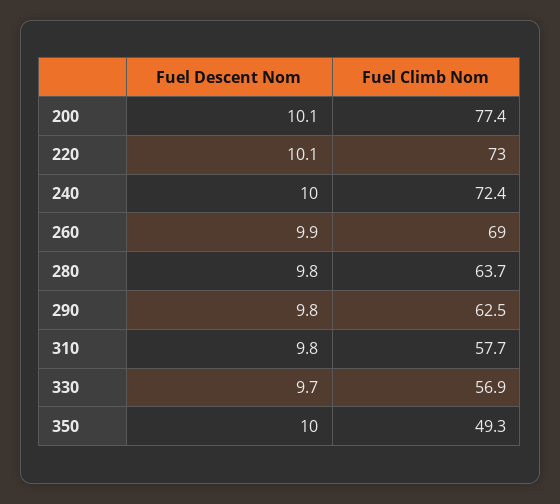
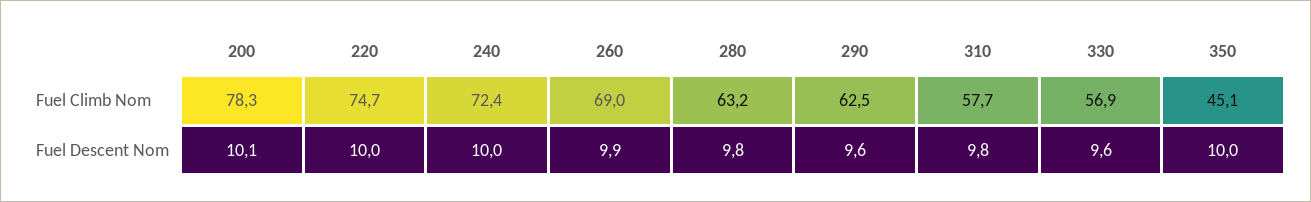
Fuel Climb Nom, 200: 77.4 -> 78.3
Fuel Descent Nom, 220: 10.1 -> 10
Fuel Climb Nom, 220: 73 -> 74.7
Fuel Climb Nom, 280: 63.7 -> 63.2
Fuel Descent Nom, 290: 9.8 -> 9.6
Fuel Descent Nom, 330: 9.7 -> 9.6
Fuel Climb Nom, 350: 49.3 -> 45.1

